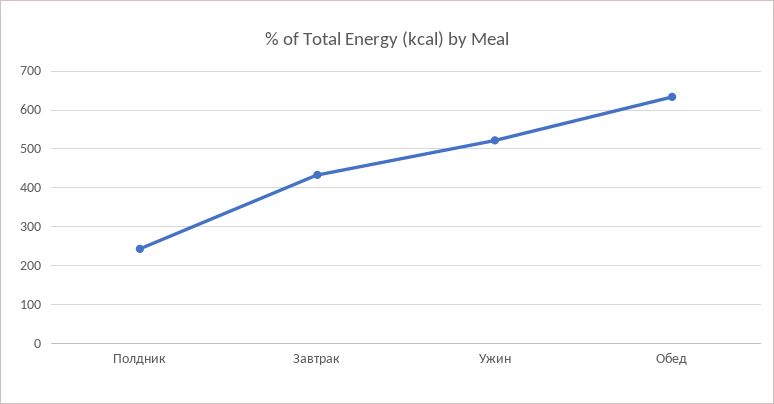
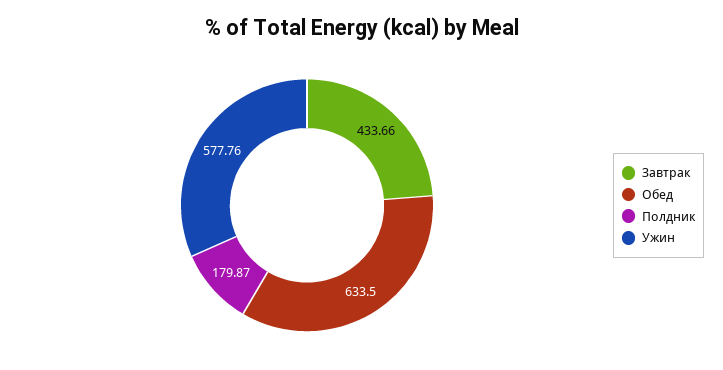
Полдник: 240 -> 179.87
Ужин: 520 -> 577.76

